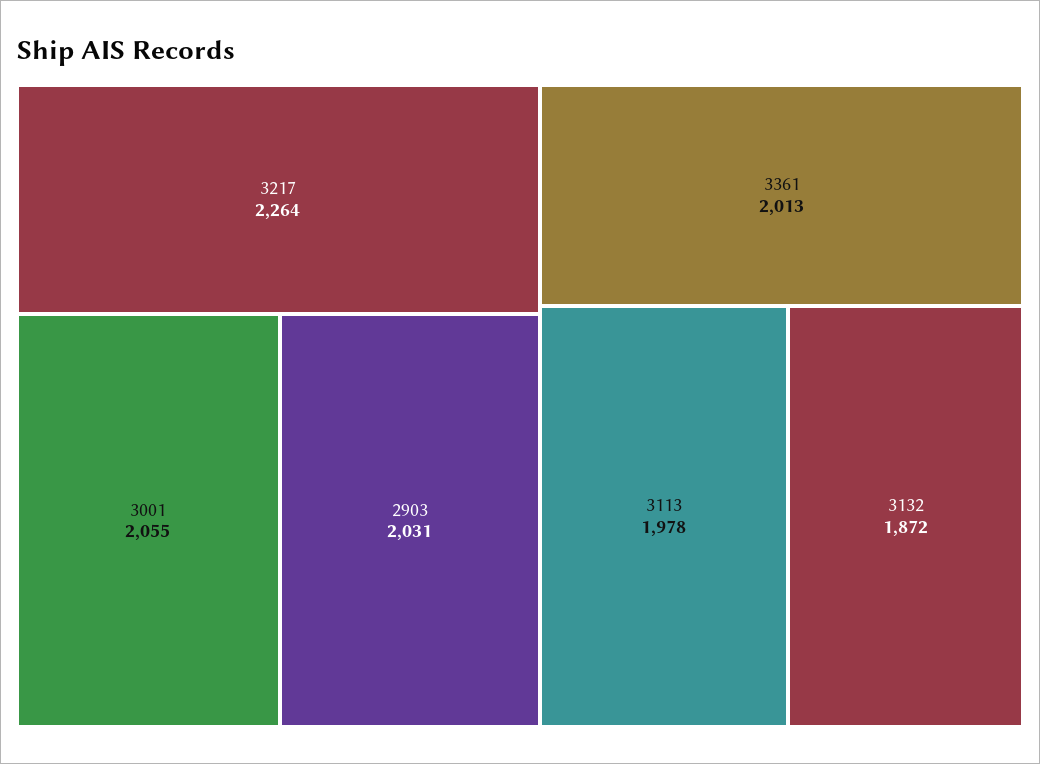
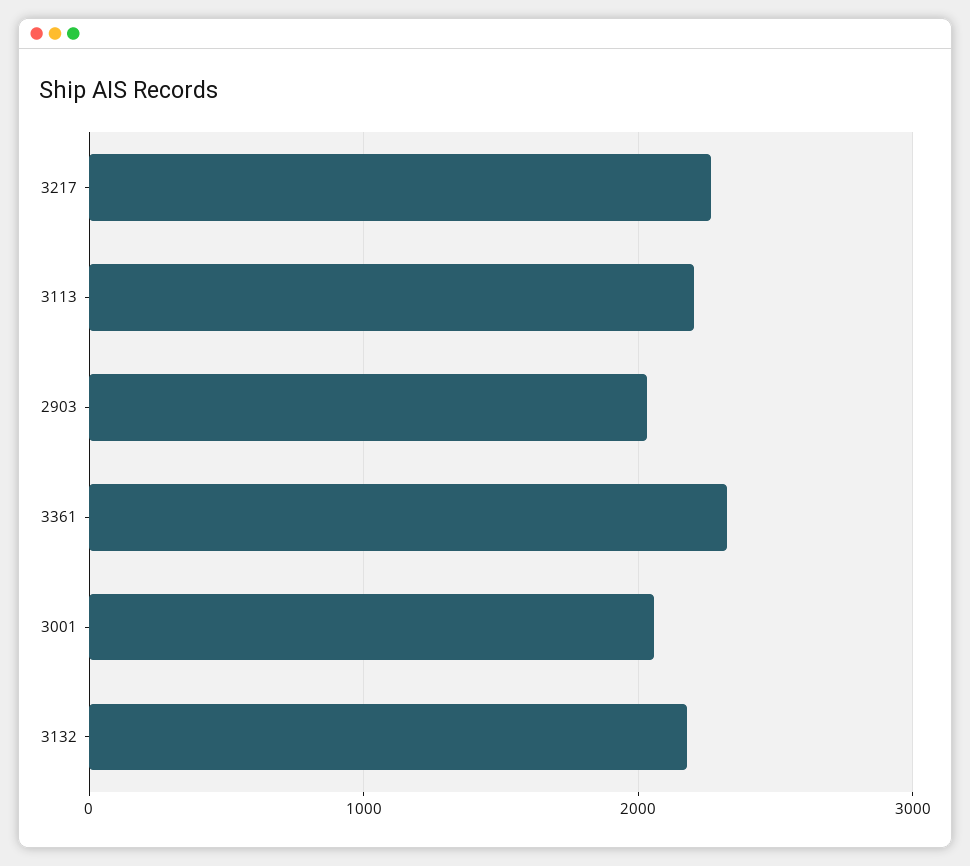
3361: 2013 -> 2300
3113: 1978 -> 2200
3132: 1872 -> 2200

